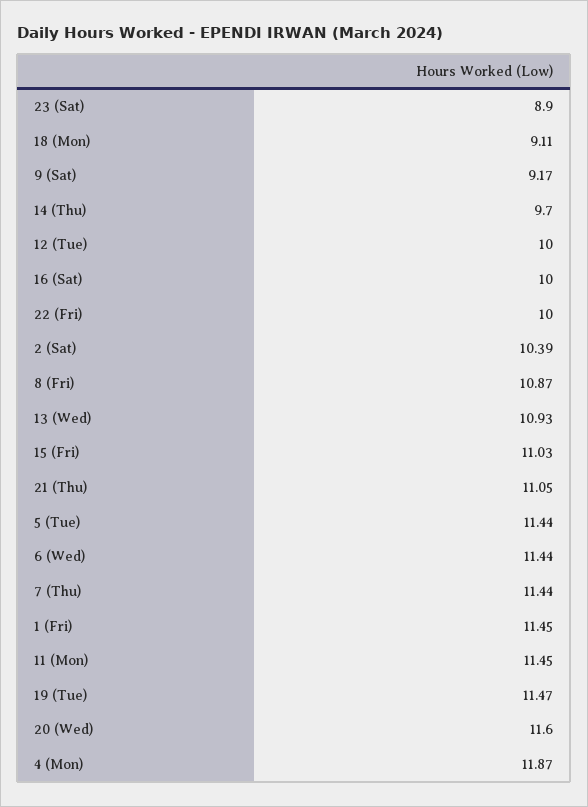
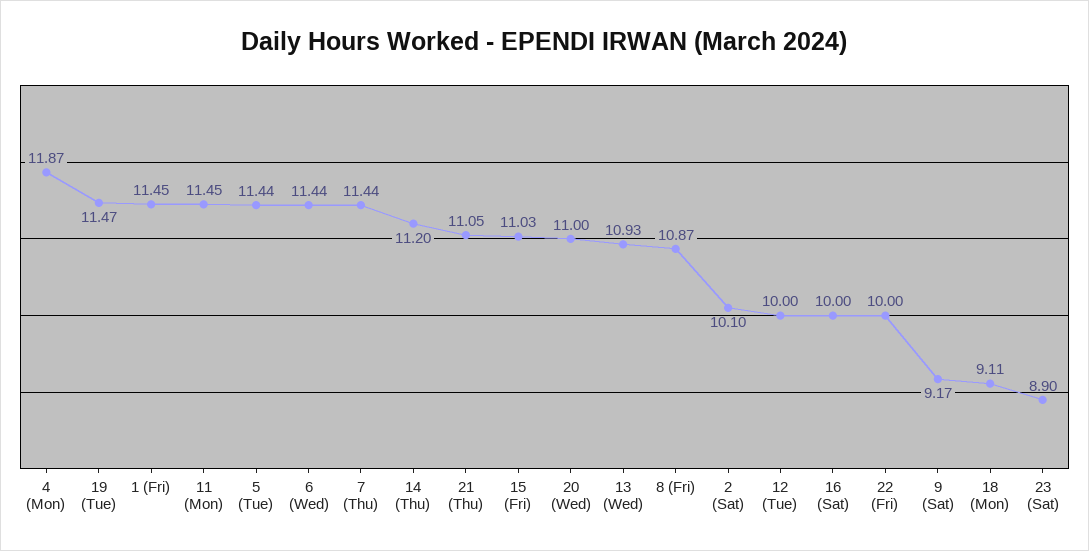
14 (Thu): 9.7 -> 11.2
2 (Sat): 10.39 -> 10.1
20 (Wed): 11.6 -> 11

